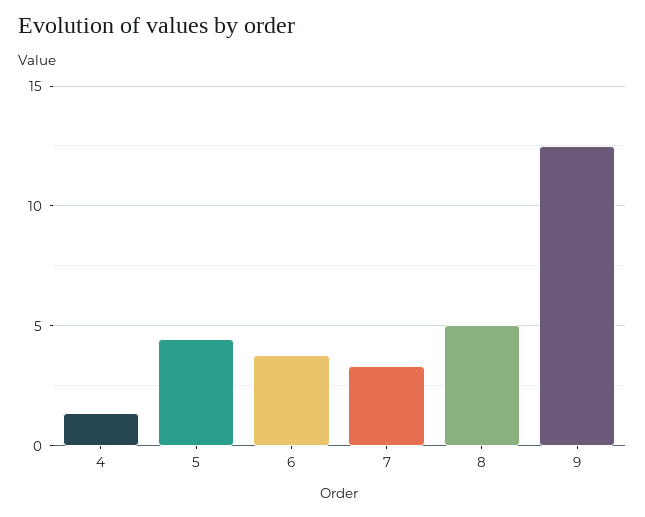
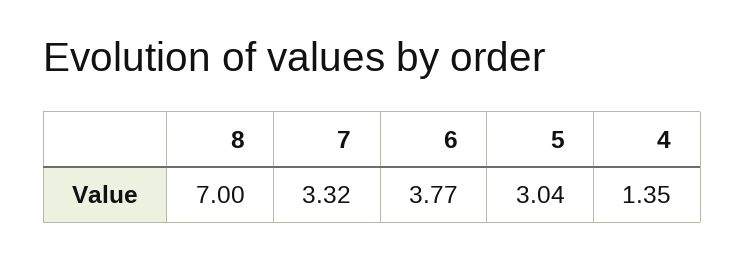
5: 4.5 -> 3.04
8: 5 -> 7
9: 12.5 -> none

